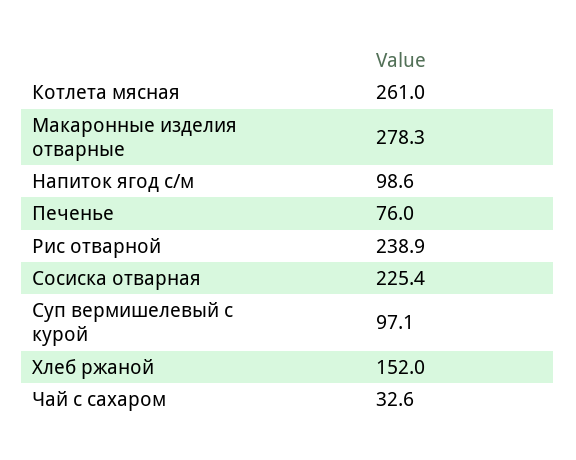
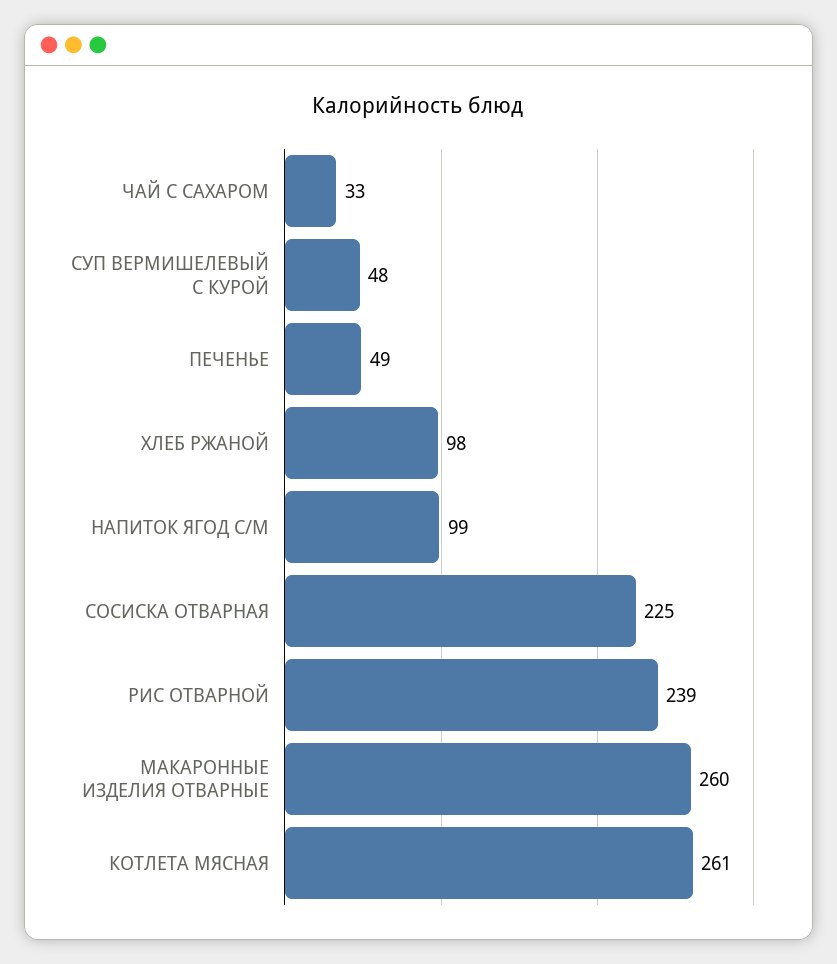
Макаронные изделия отварные: 278.3 -> 260
Печенье: 76 -> 49
Суп вермишелевый с курой: 97.1 -> 48
Хлеб ржаной: 152 -> 98

